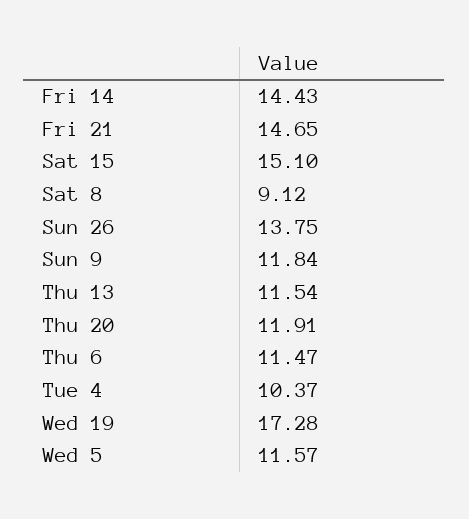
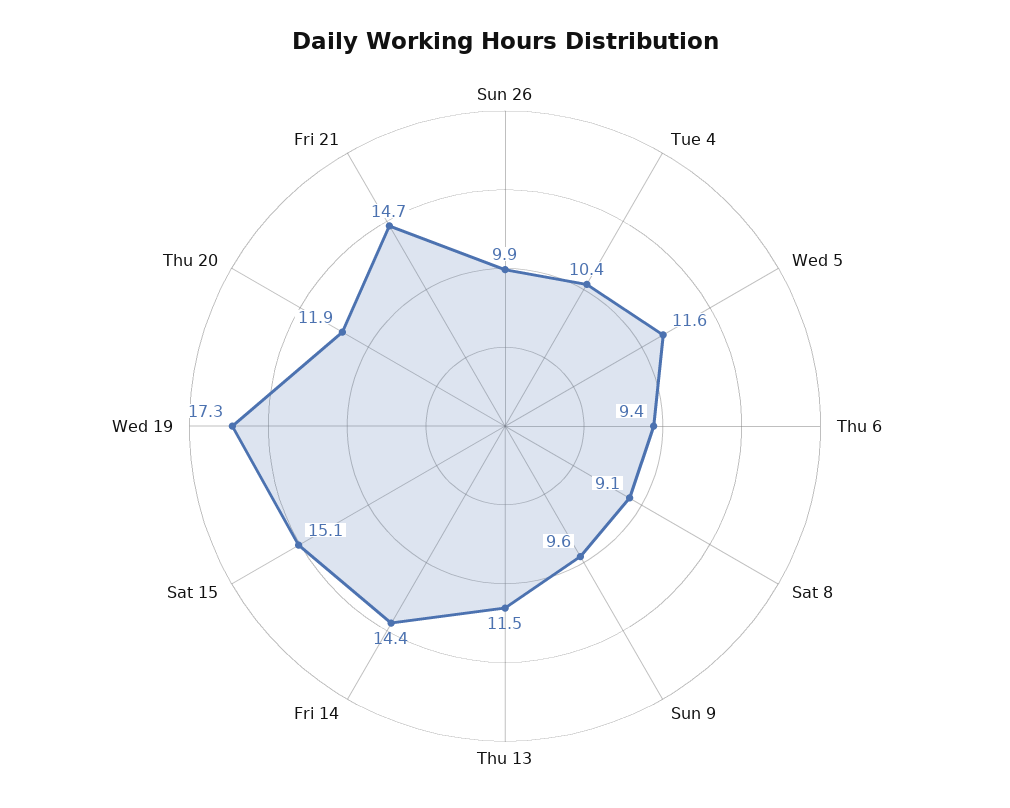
Sun 26: 13.75 -> 9.9
Sun 9: 11.84 -> 9.6
Thu 6: 11.47 -> 9.4

